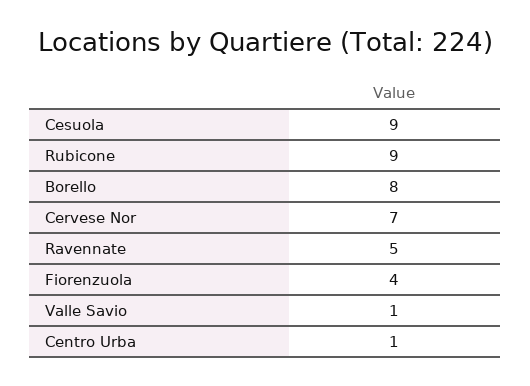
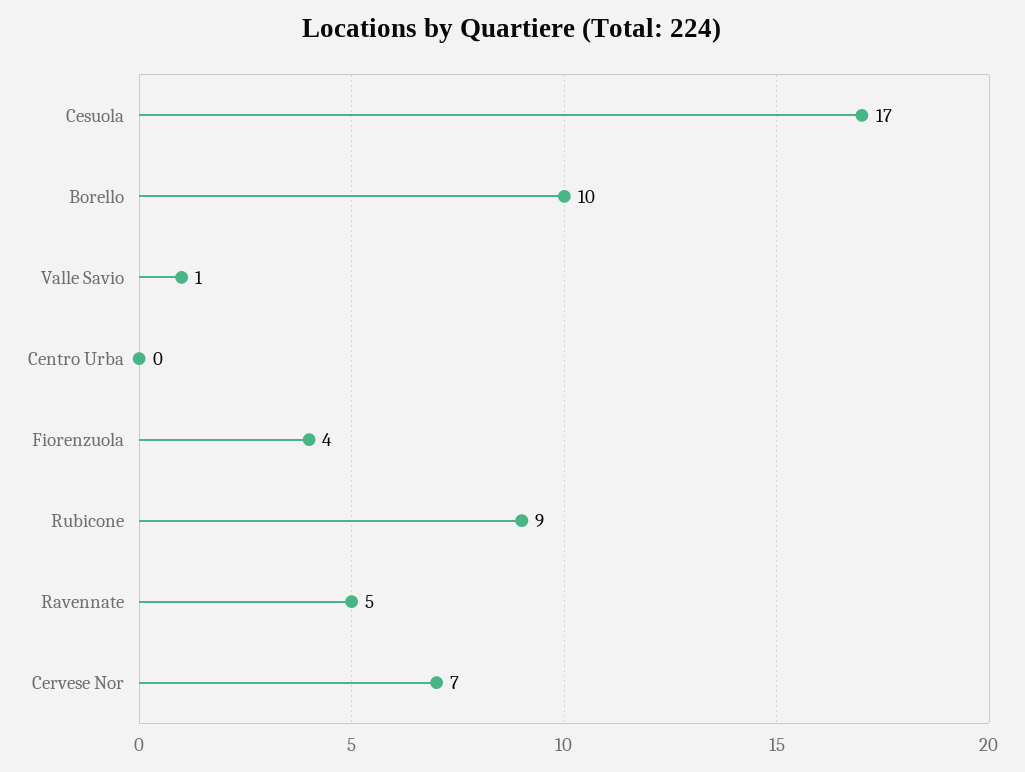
Cesuola: 9 -> 17
Borello: 8 -> 10
Centro Urba: 1 -> 0

